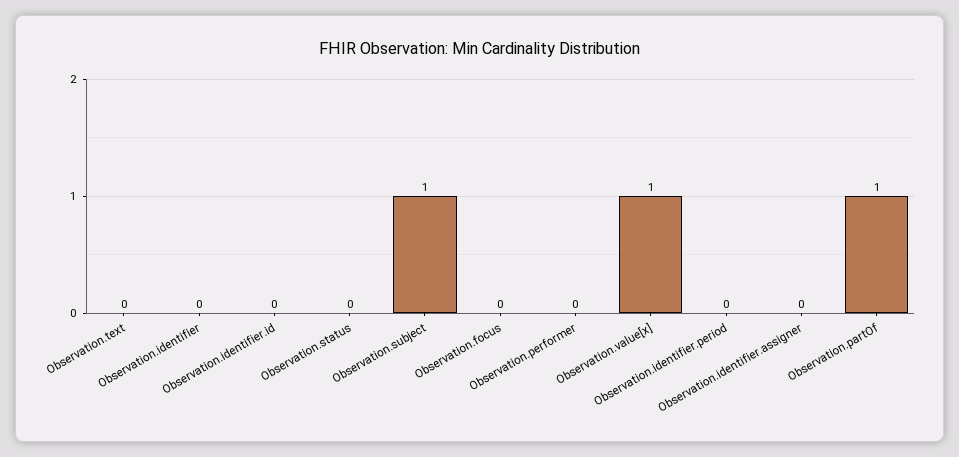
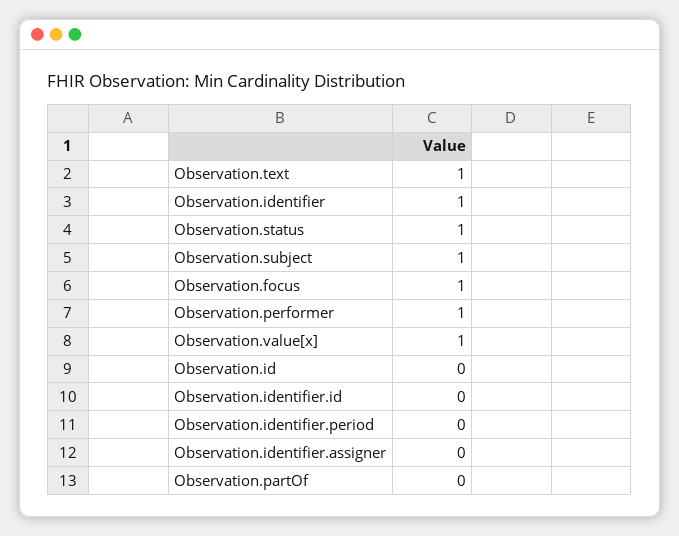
Observation.text: 0 -> 1
Observation.identifier: 0 -> 1
Observation.status: 0 -> 1
Observation.focus: 0 -> 1
Observation.performer: 0 -> 1
Observation.partOf: 1 -> 0
Observation.id: none -> 0

